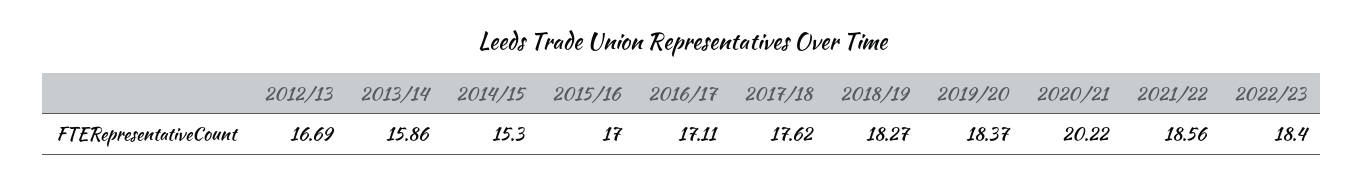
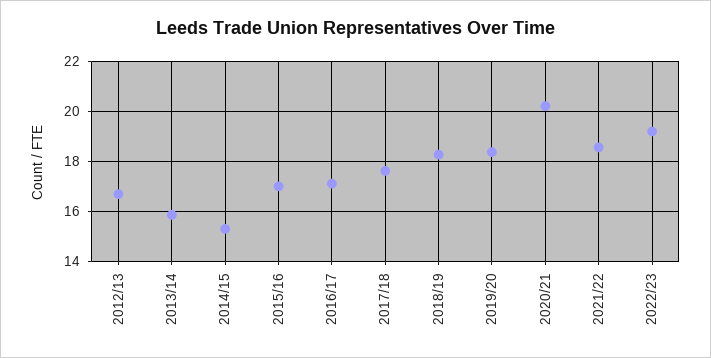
2022/23: 18.4 -> 19.25

